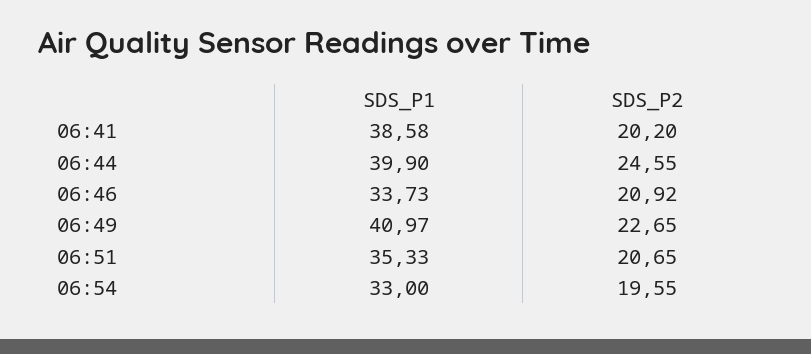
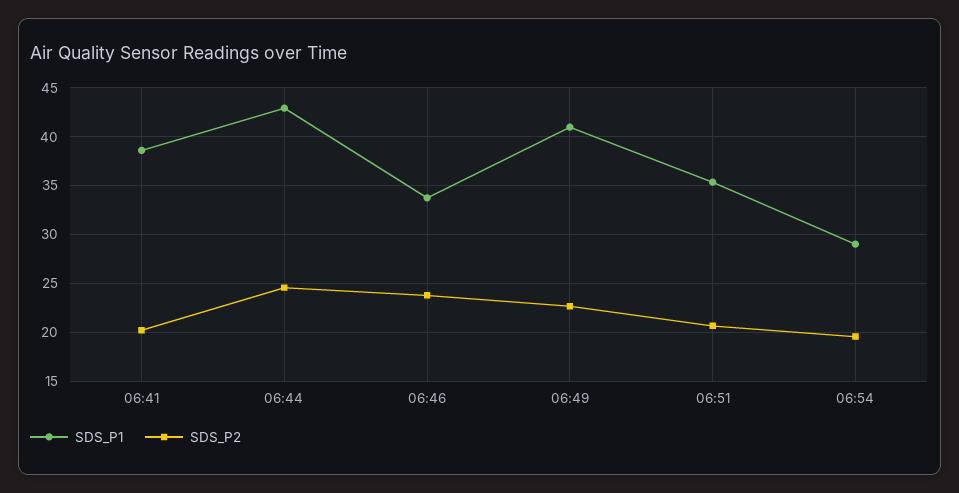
SDS_P1, 06:44: 39.9 -> 43
SDS_P2, 06:46: 20.92 -> 24
SDS_P1, 06:54: 33 -> 29

